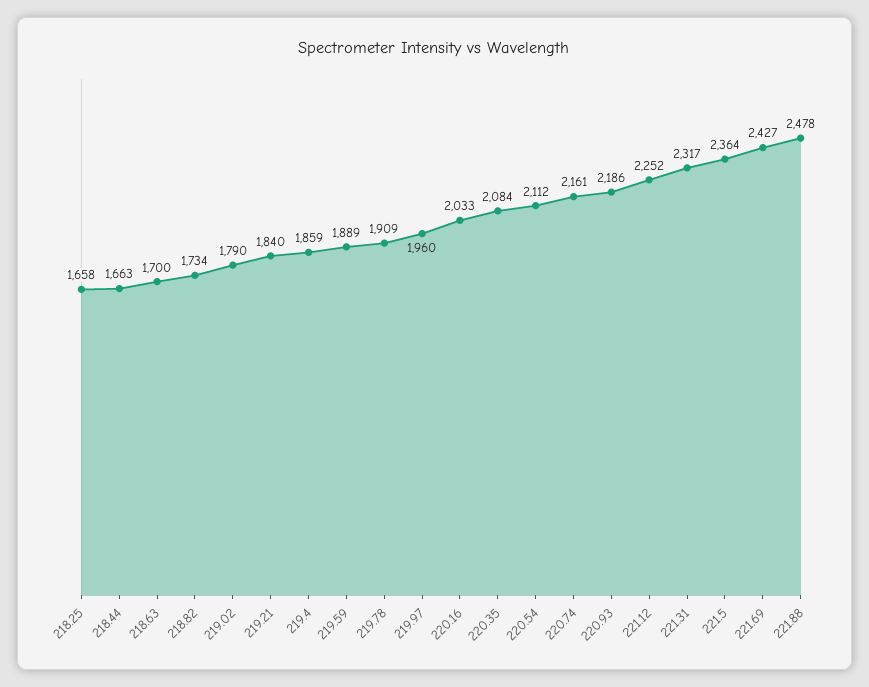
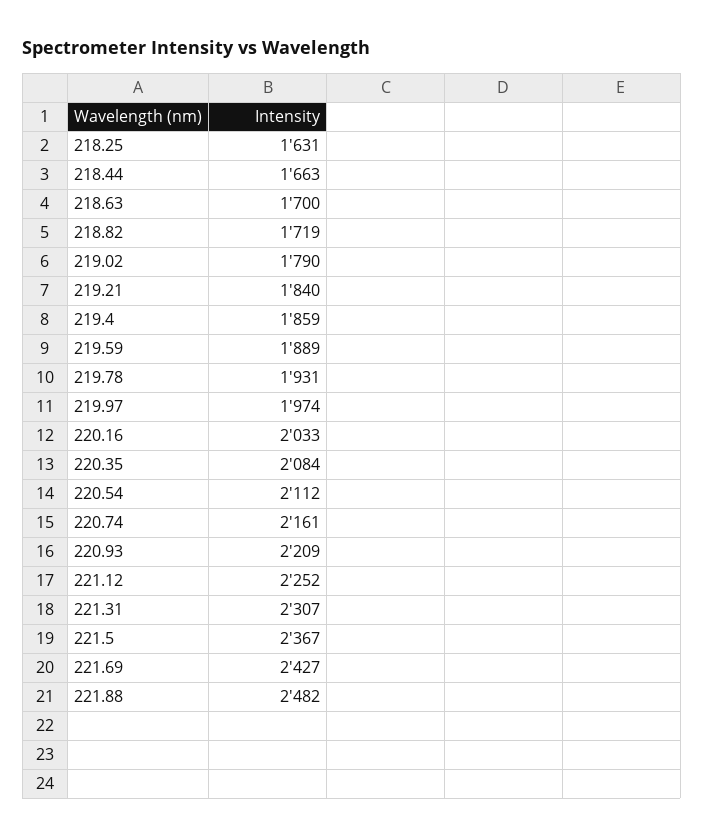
218.25: 1658 -> 1631
218.82: 1734 -> 1719
219.78: 1909 -> 1931
219.97: 1960 -> 1974
220.93: 2186 -> 2209
221.31: 2317 -> 2307
221.5: 2364 -> 2367
221.88: 2478 -> 2482

